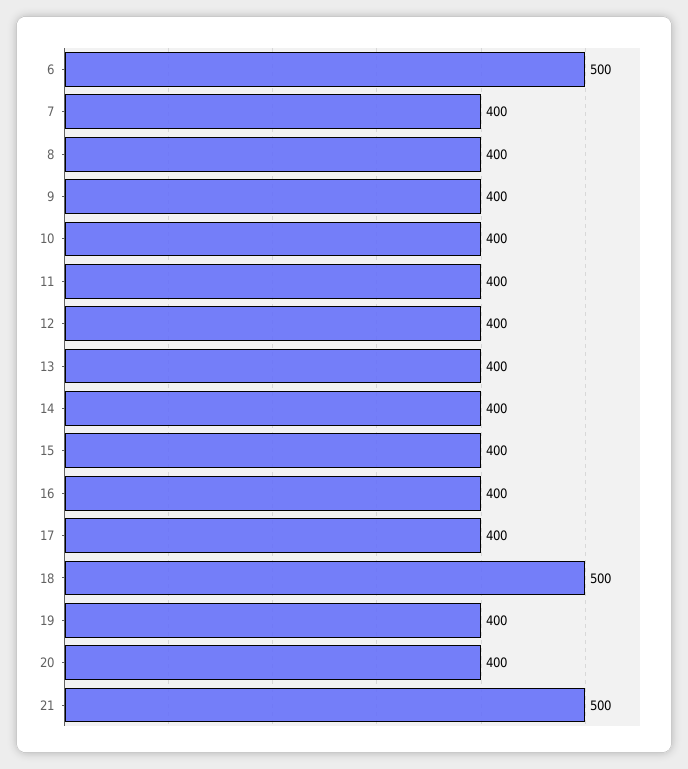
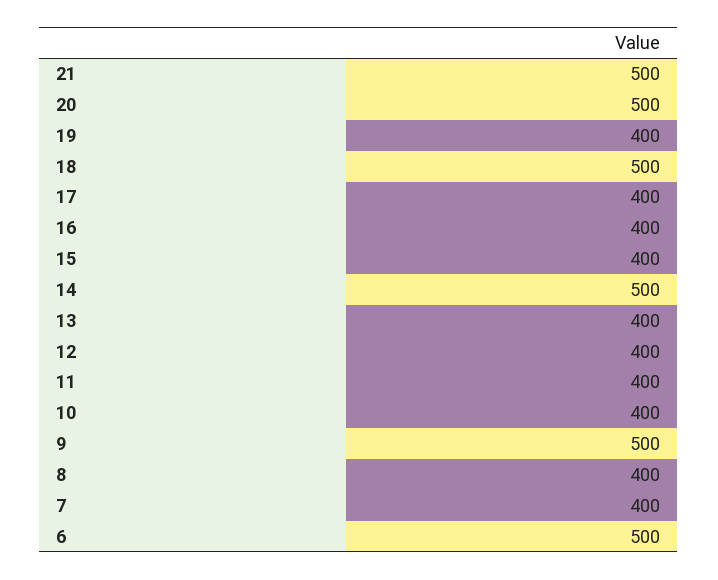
9: 400 -> 500
14: 400 -> 500
20: 400 -> 500

